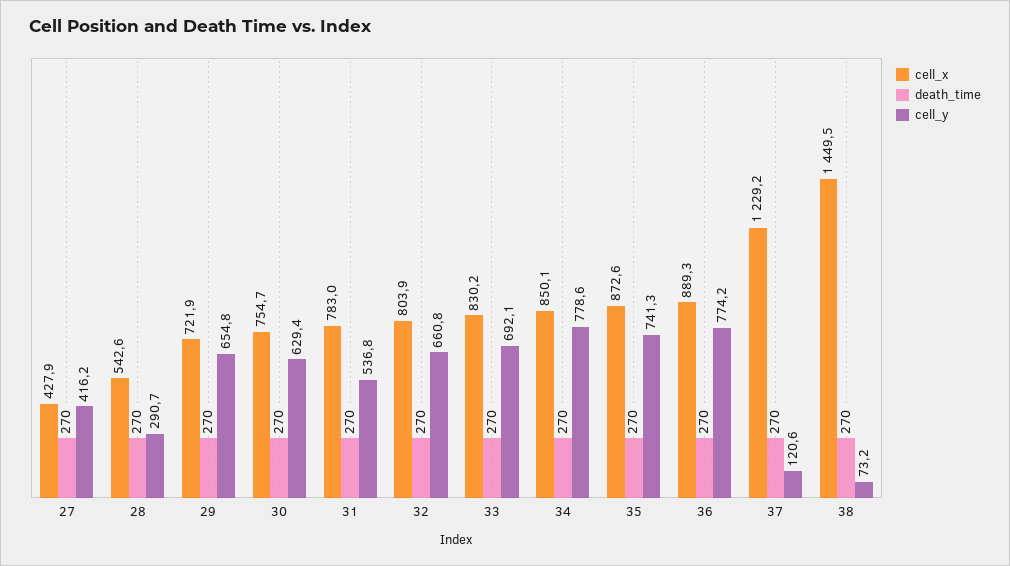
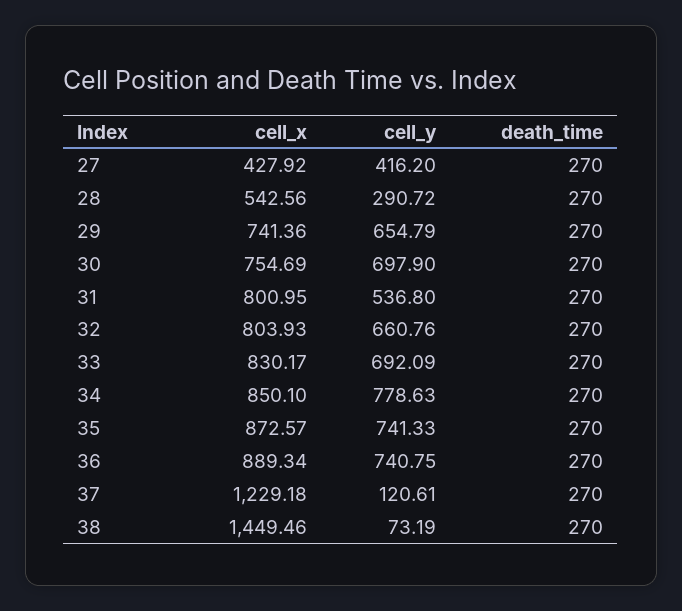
cell_x, 29: 721.9 -> 741.36
cell_y, 30: 629.4 -> 697.9
cell_x, 31: 783 -> 800.95
cell_y, 36: 774.2 -> 740.75

